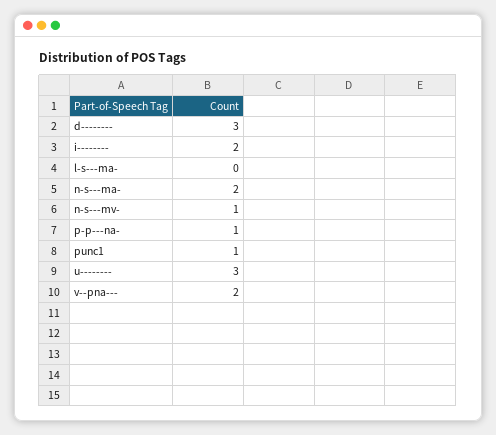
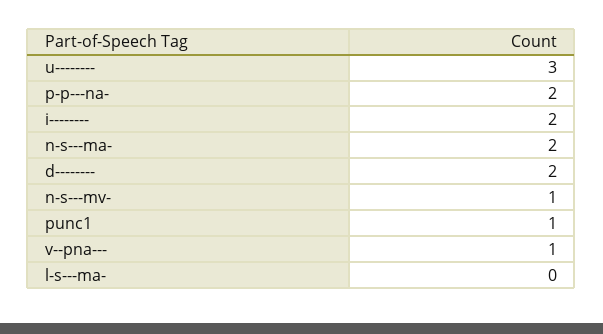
d--------: 3 -> 2
p-p---na-: 1 -> 2
v--pna---: 2 -> 1

